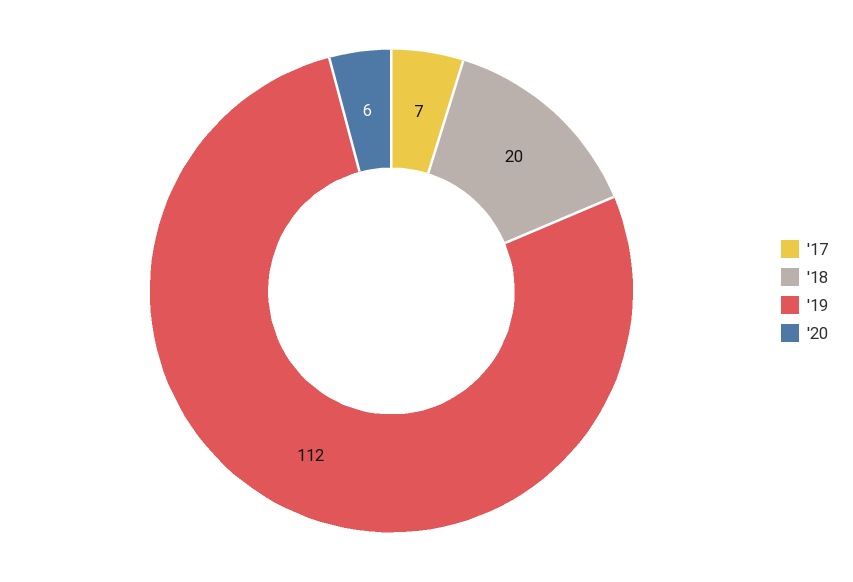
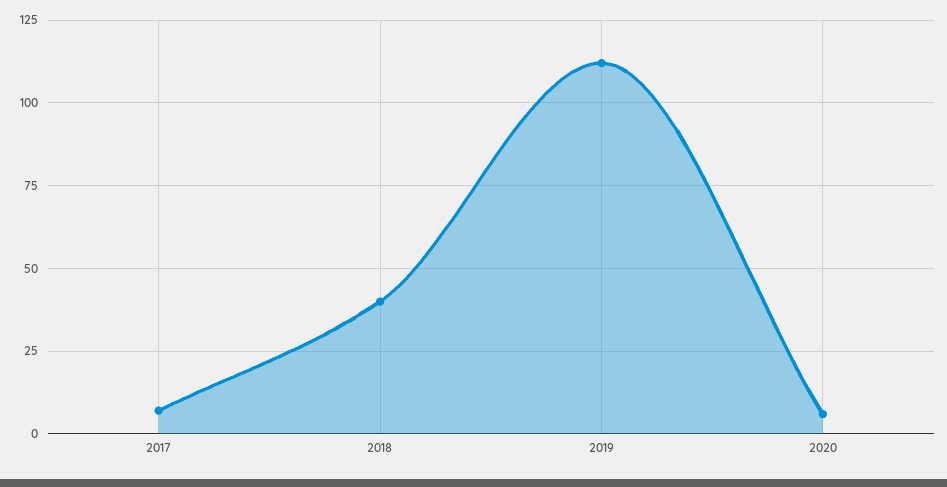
'18: 20 -> 40

